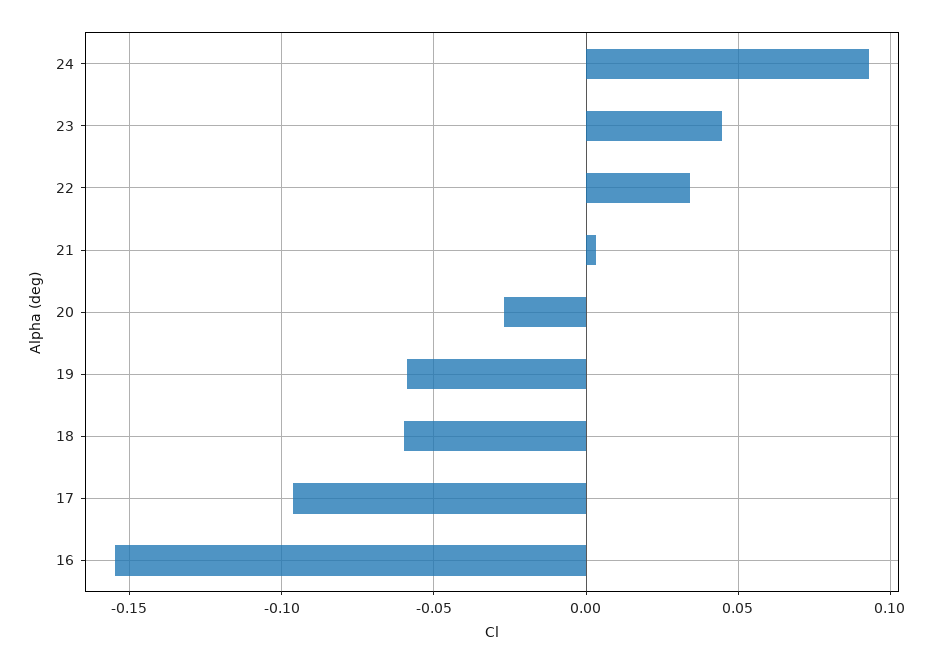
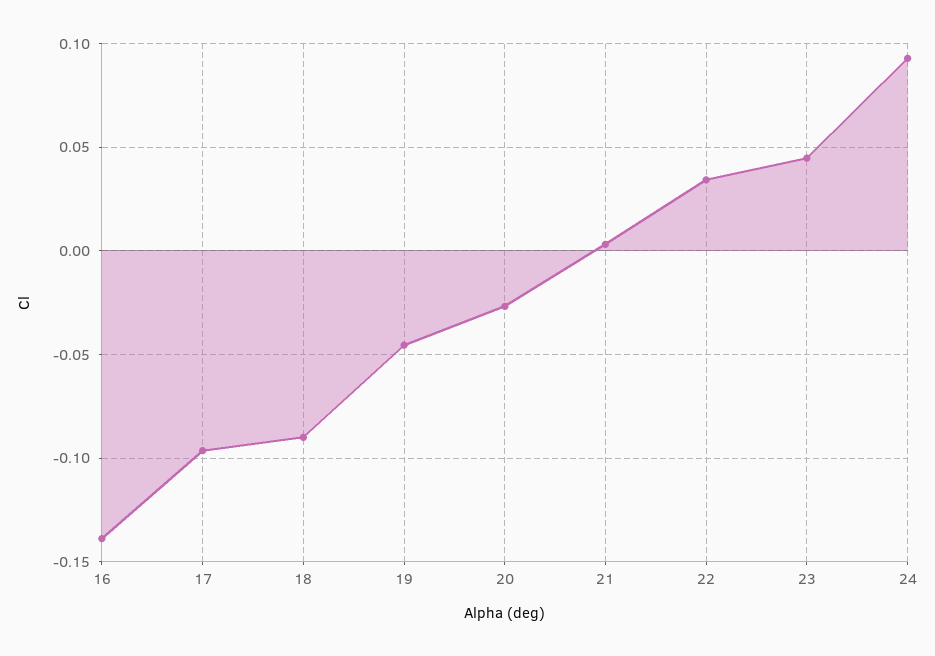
19: -0.06 -> -0.045
18: -0.06 -> -0.09
16: -0.155 -> -0.14

